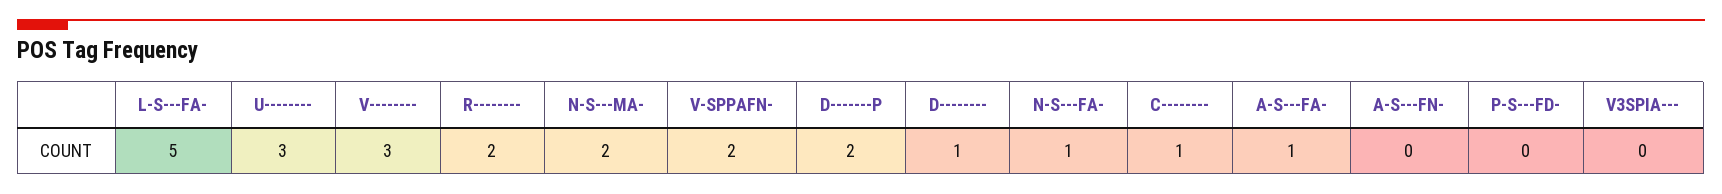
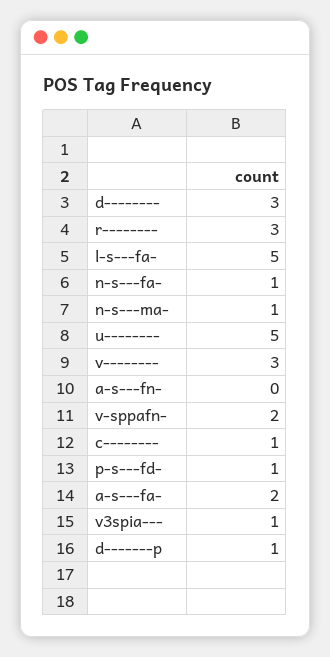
U--------: 3 -> 5
R--------: 2 -> 3
N-S---MA-: 2 -> 1
D-------P: 2 -> 1
D--------: 1 -> 3
A-S---FA-: 1 -> 2
P-S---FD-: 0 -> 1
V3SPIA---: 0 -> 1

